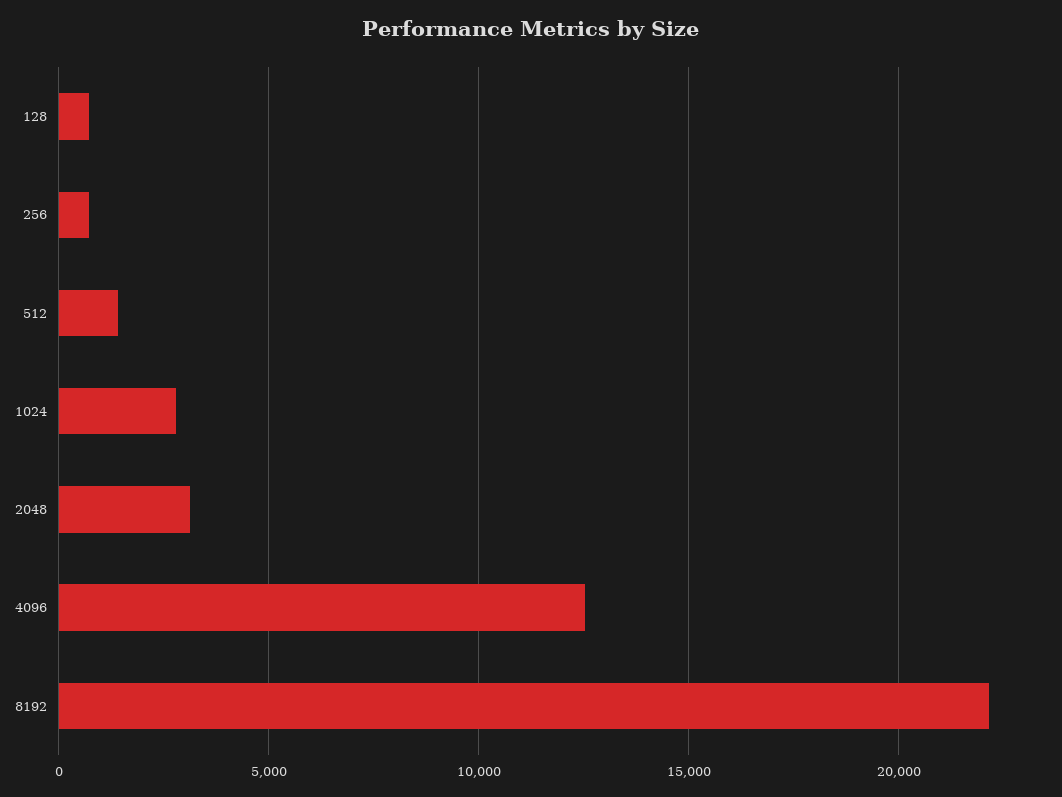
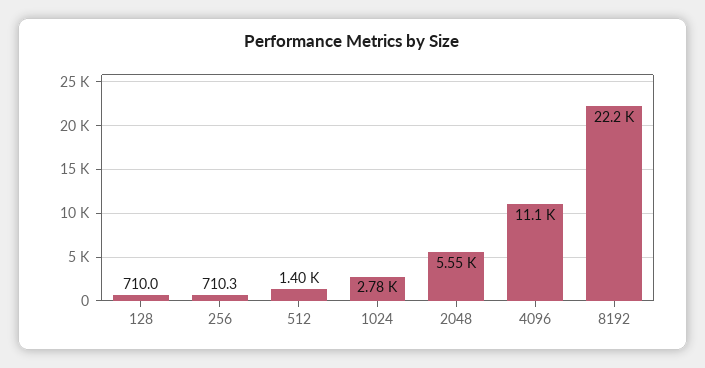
2048: 3000 -> 5550
4096: 12500 -> 11100

